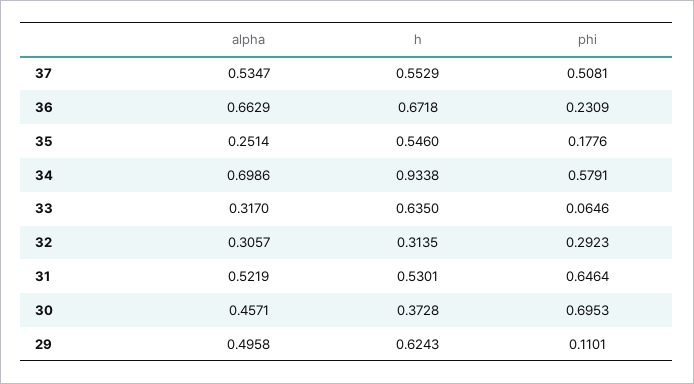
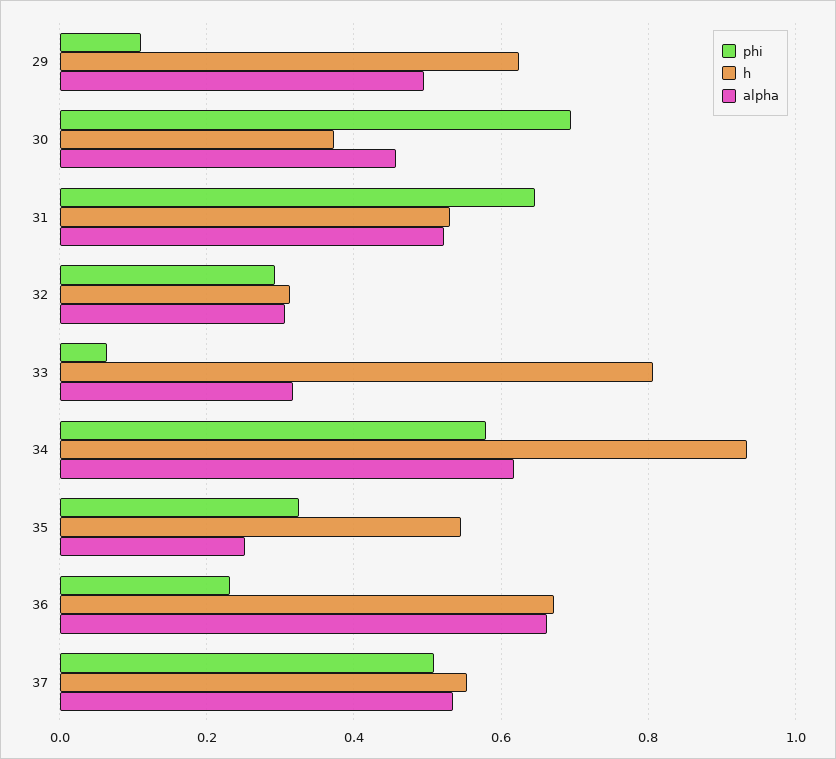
phi, 35: 0.1776 -> 0.32
alpha, 34: 0.6986 -> 0.62
h, 33: 0.635 -> 0.8

